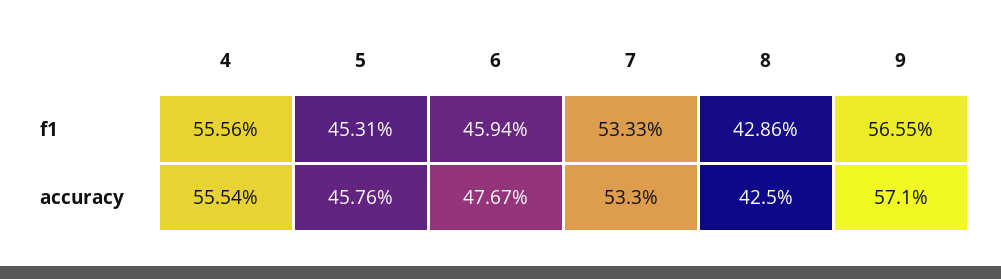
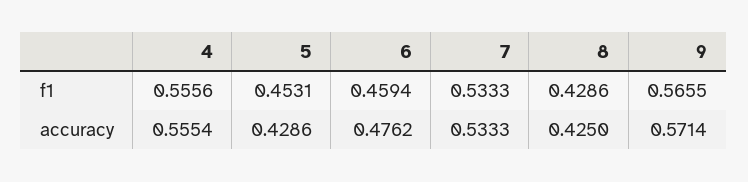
5, accuracy: 0.4576 -> 0.4286
6, accuracy: 0.4767 -> 0.4762
7, accuracy: 0.533 -> 0.5333
9, accuracy: 0.571 -> 0.5714

